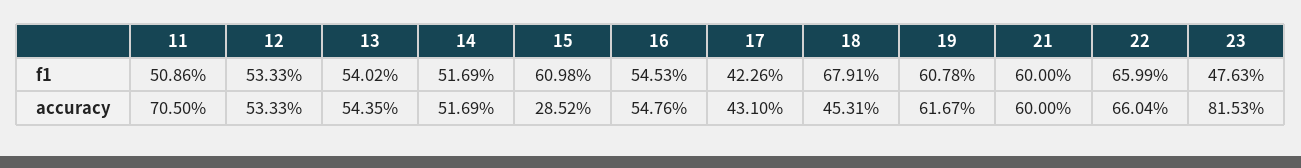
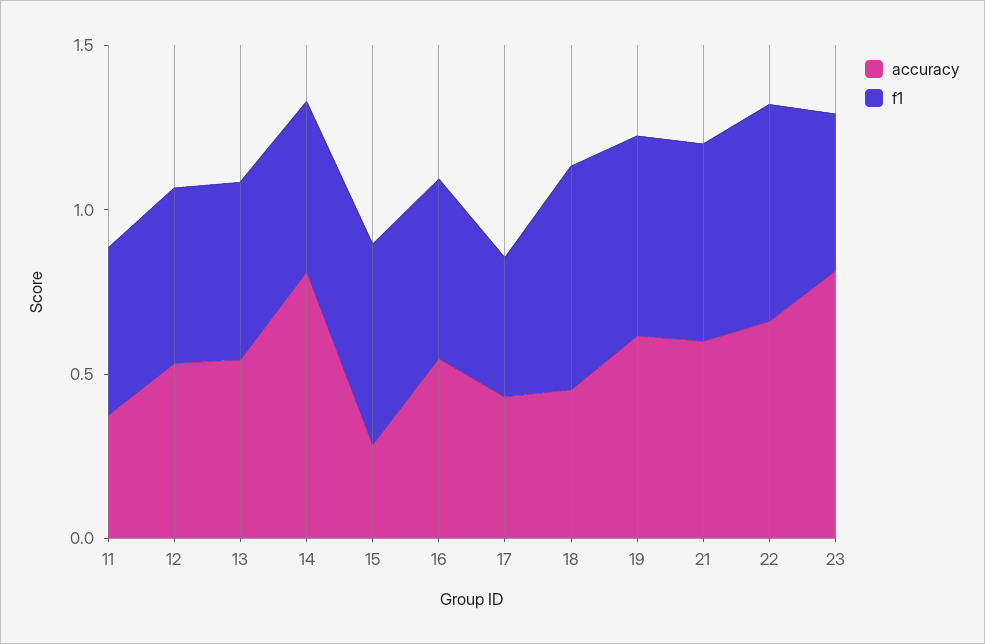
accuracy, 11: 0.705 -> 0.4
accuracy, 14: 0.5169 -> 0.8

